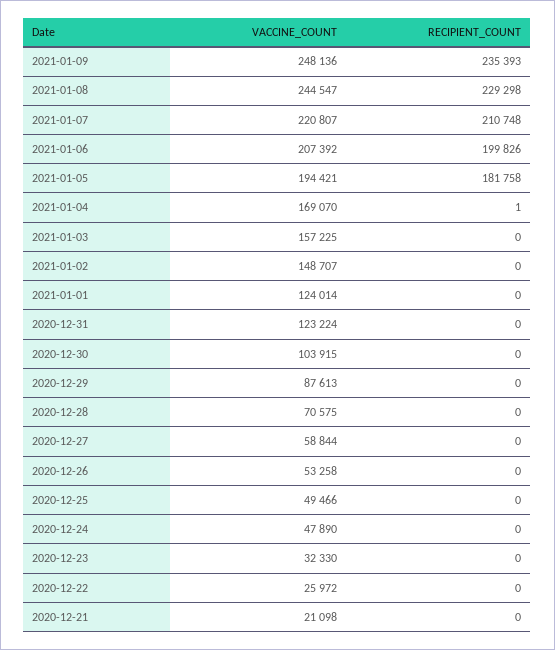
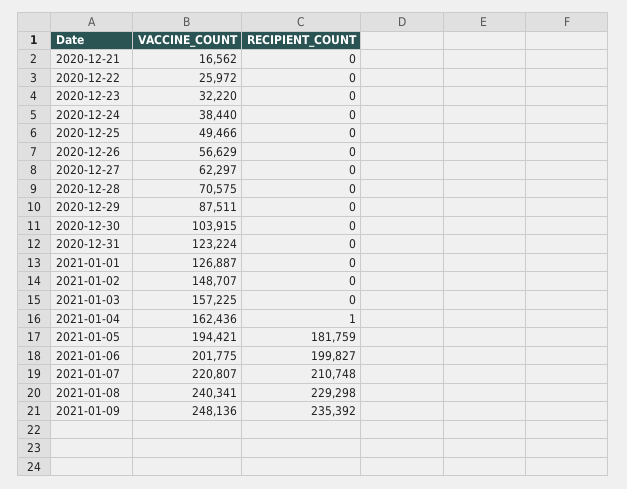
RECIPIENT_COUNT, 2021-01-09: 235393 -> 235392
VACCINE_COUNT, 2021-01-08: 244547 -> 240341
VACCINE_COUNT, 2021-01-06: 207392 -> 201775
RECIPIENT_COUNT, 2021-01-06: 199826 -> 199827
RECIPIENT_COUNT, 2021-01-05: 181758 -> 181759
VACCINE_COUNT, 2021-01-04: 169070 -> 162436
VACCINE_COUNT, 2021-01-01: 124014 -> 126887
VACCINE_COUNT, 2020-12-29: 87613 -> 87511
VACCINE_COUNT, 2020-12-27: 58844 -> 62297
VACCINE_COUNT, 2020-12-26: 53258 -> 56629
VACCINE_COUNT, 2020-12-24: 47890 -> 38440
VACCINE_COUNT, 2020-12-23: 32330 -> 32220
VACCINE_COUNT, 2020-12-21: 21098 -> 16562

